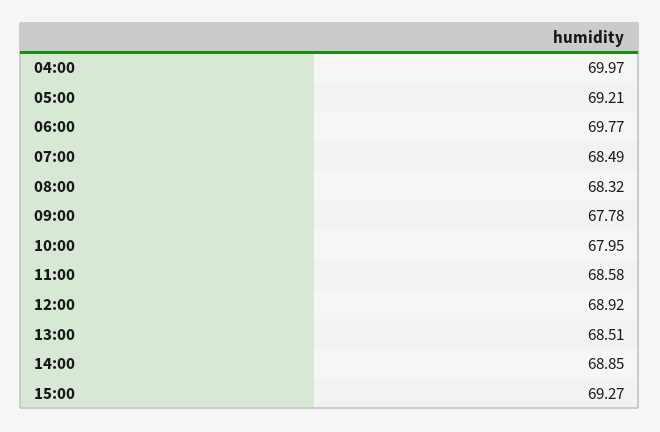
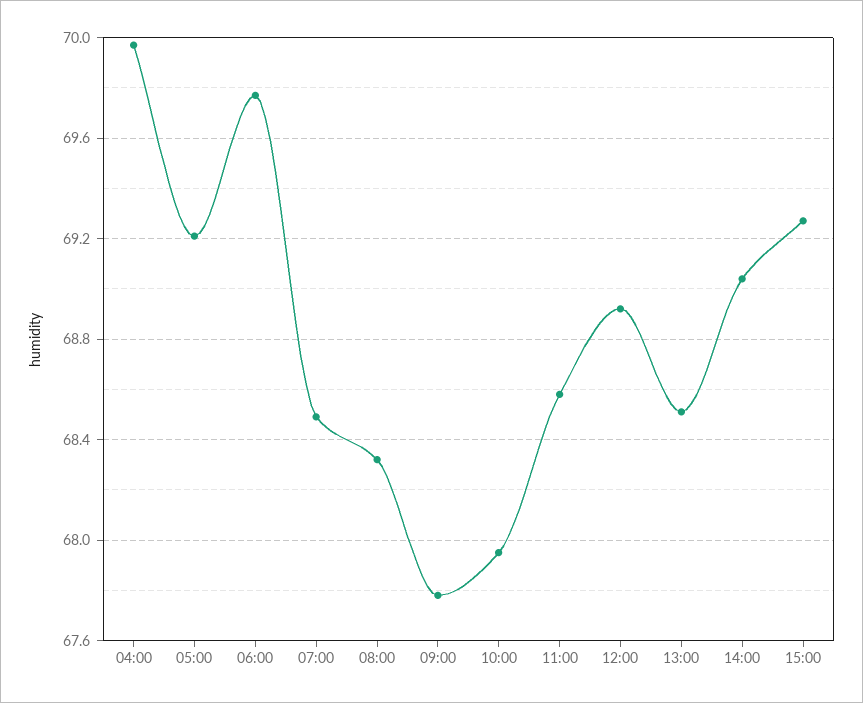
14:00: 68.85 -> 69.05

